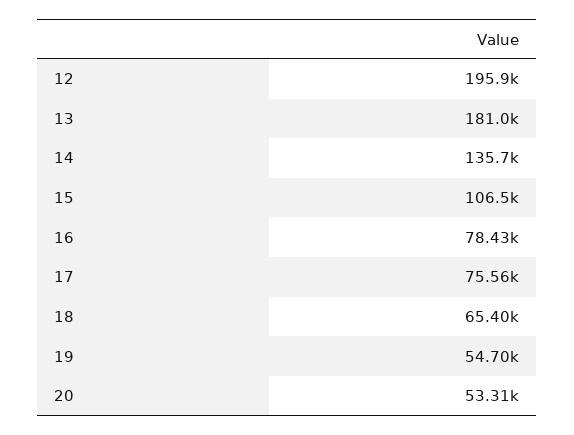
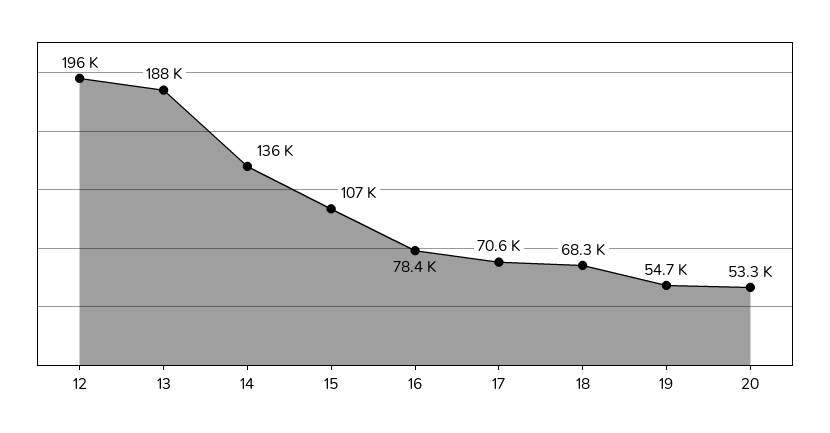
13: 181000 -> 188000
17: 75560 -> 70600
18: 65400 -> 68300

